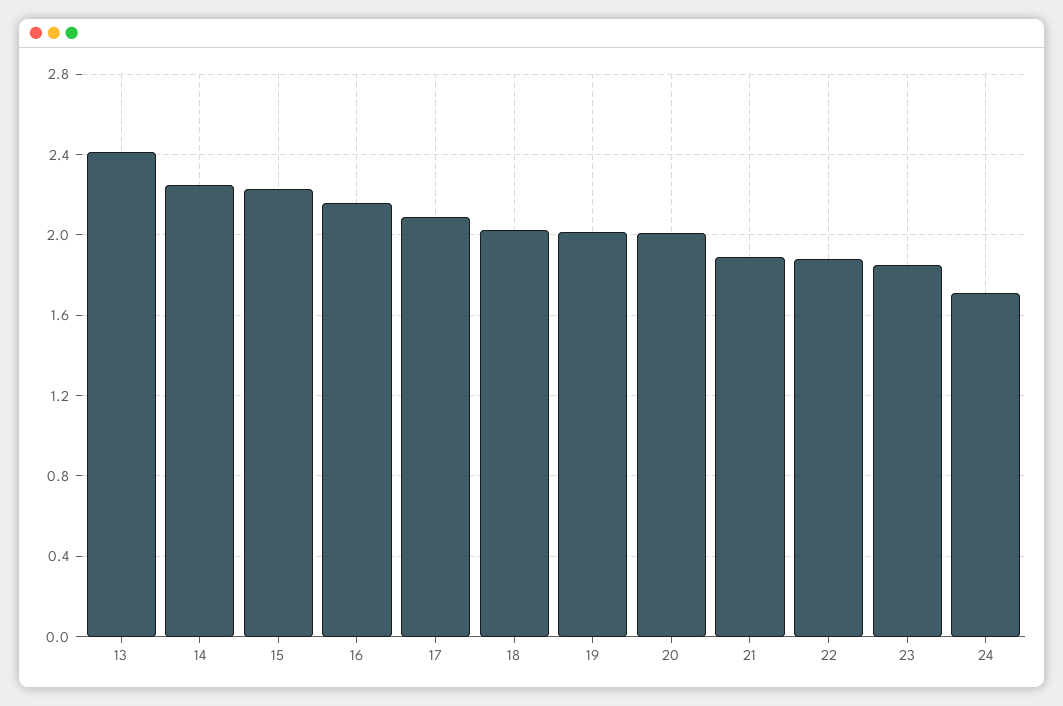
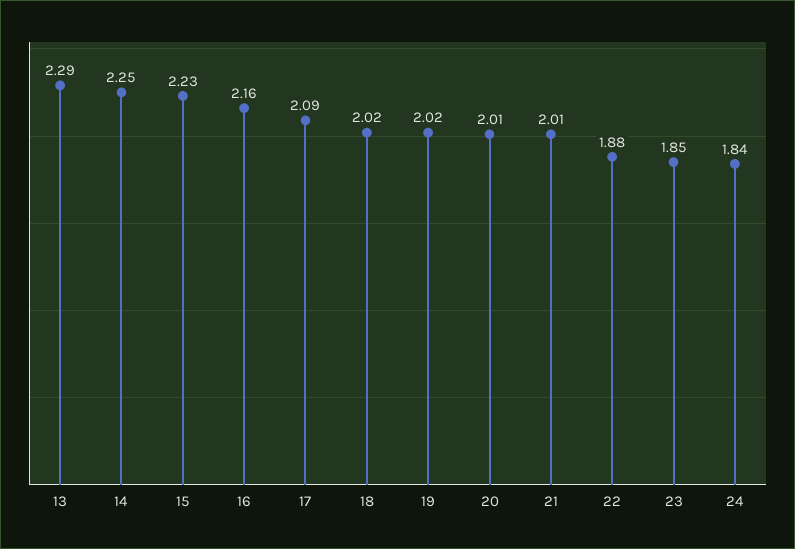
13: 2.4 -> 2.29
21: 1.9 -> 2.01
24: 1.7 -> 1.84

